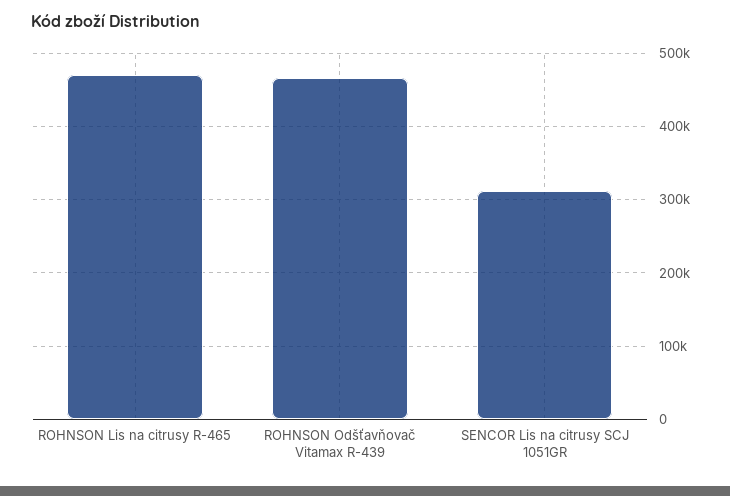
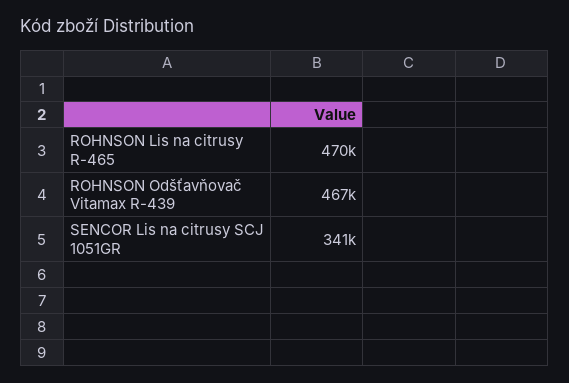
SENCOR Lis na citrusy SCJ 1051GR: 310000 -> 341000

